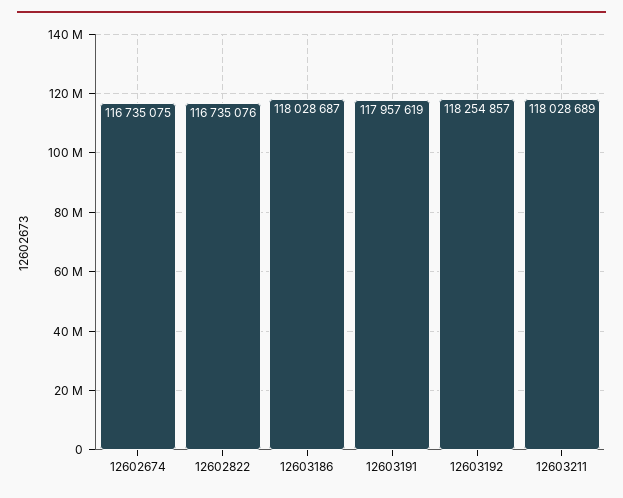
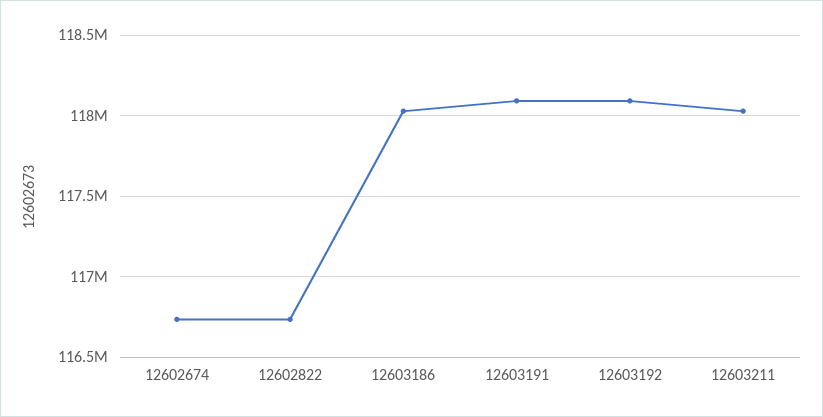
12603191: 117957619 -> 118100000
12603192: 118254857 -> 118100000

